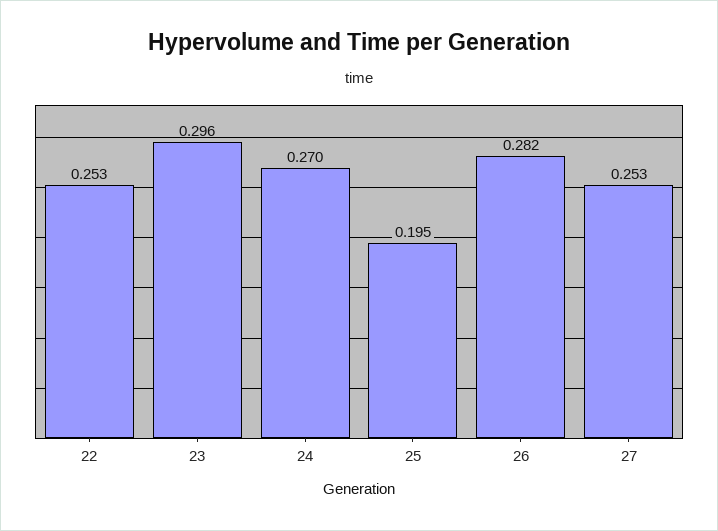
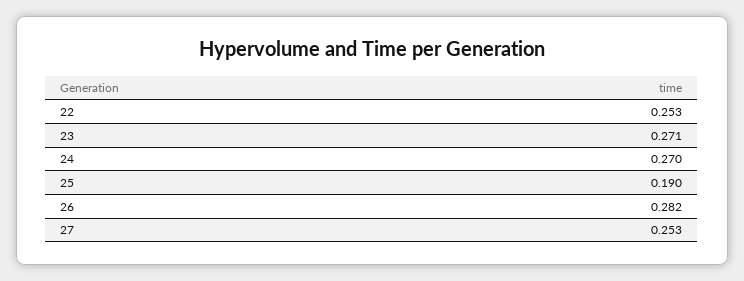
23: 0.296 -> 0.271
25: 0.195 -> 0.19

